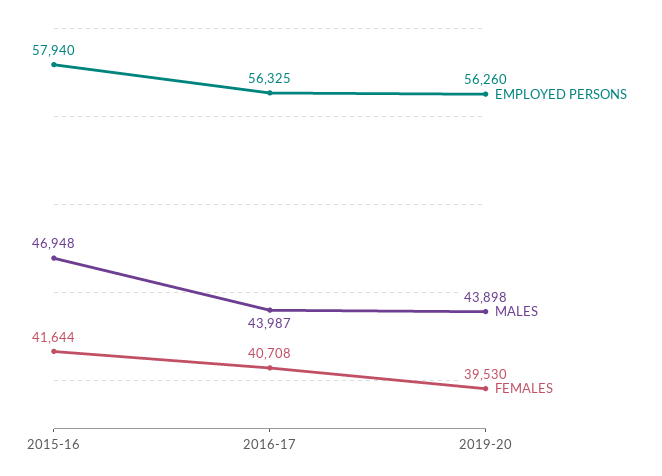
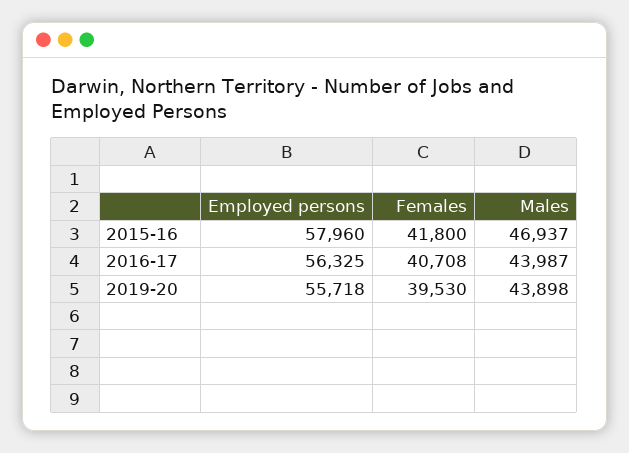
EMPLOYED PERSONS, 2015-16: 57940 -> 57960
MALES, 2015-16: 46948 -> 46937
FEMALES, 2015-16: 41644 -> 41800
EMPLOYED PERSONS, 2019-20: 56260 -> 55718

